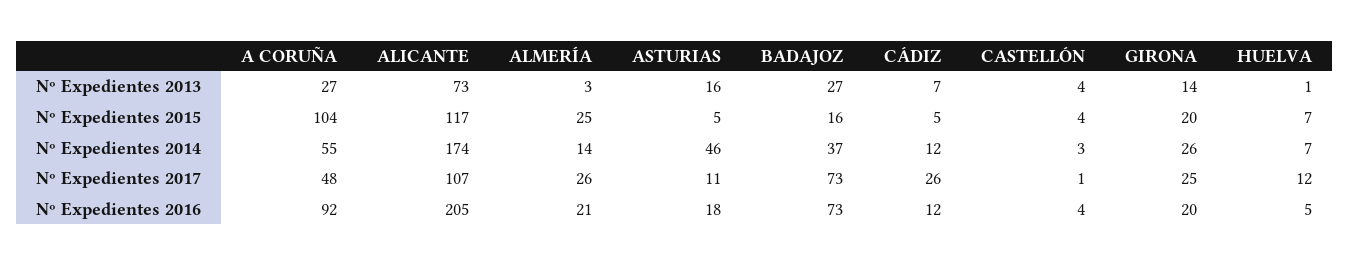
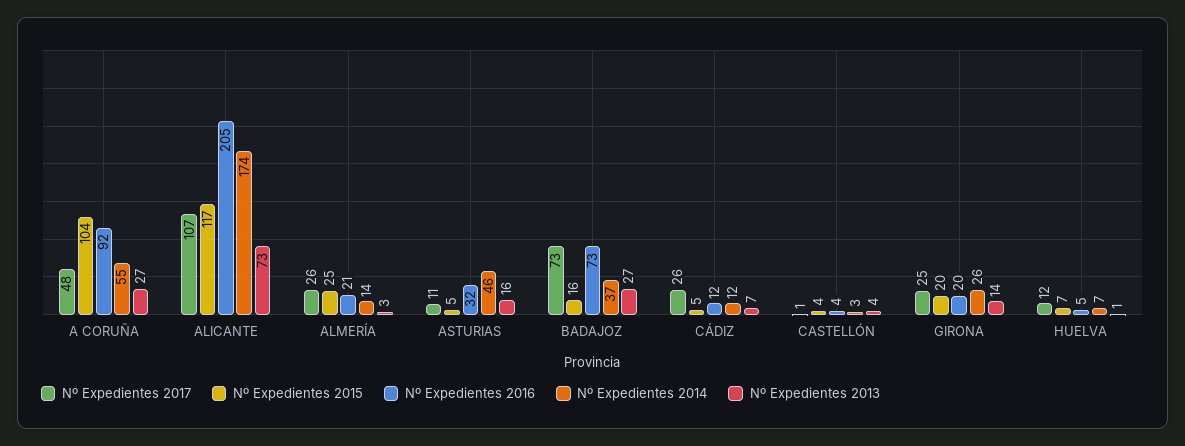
Nº Expedientes 2016, ASTURIAS: 18 -> 32

